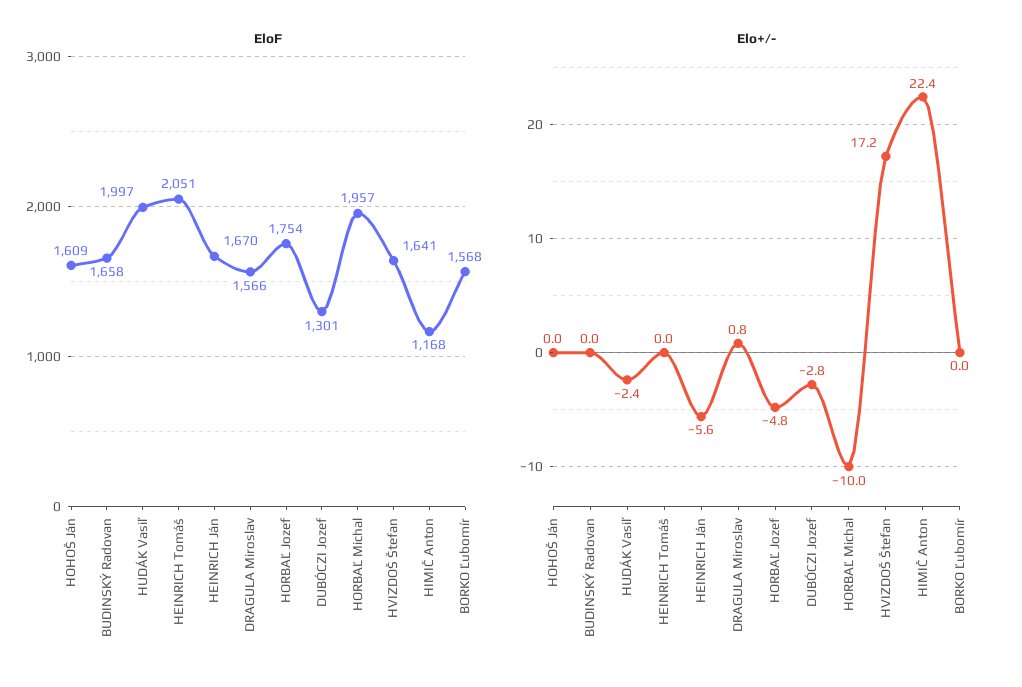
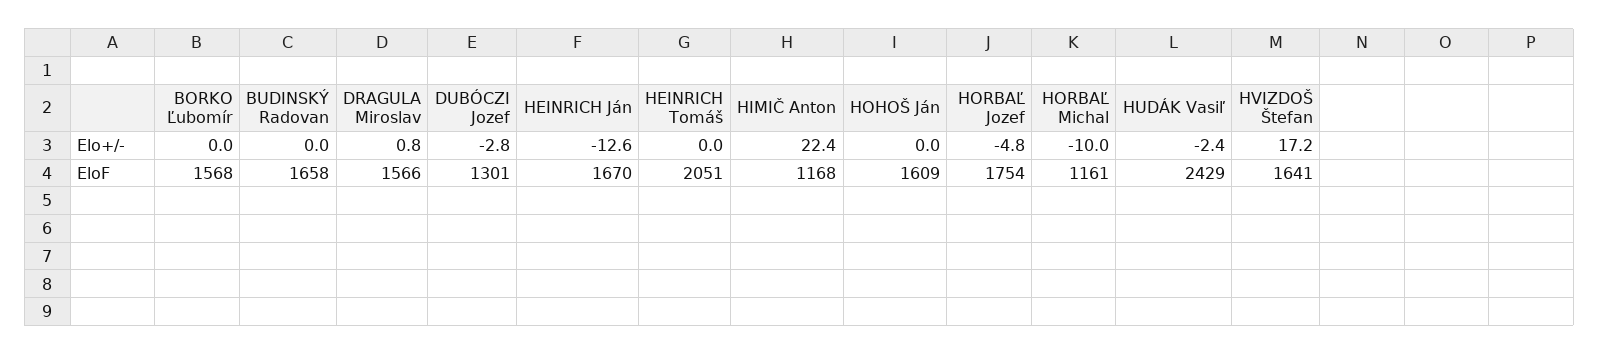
EloF, HUDÁK Vasiľ: 1997 -> 2429
EloF, HORBAĽ Michal: 1957 -> 1161
Elo+/-, HEINRICH Ján: -5.6 -> -12.6

